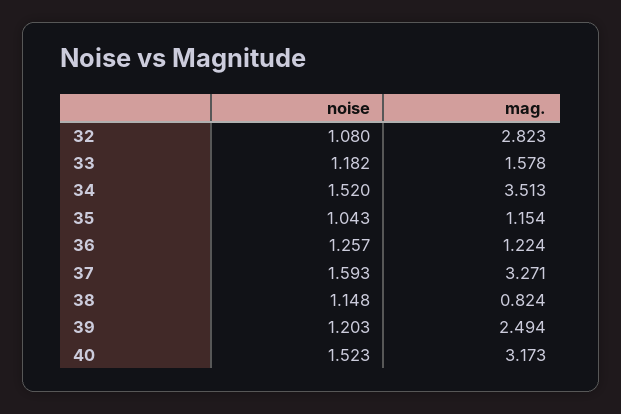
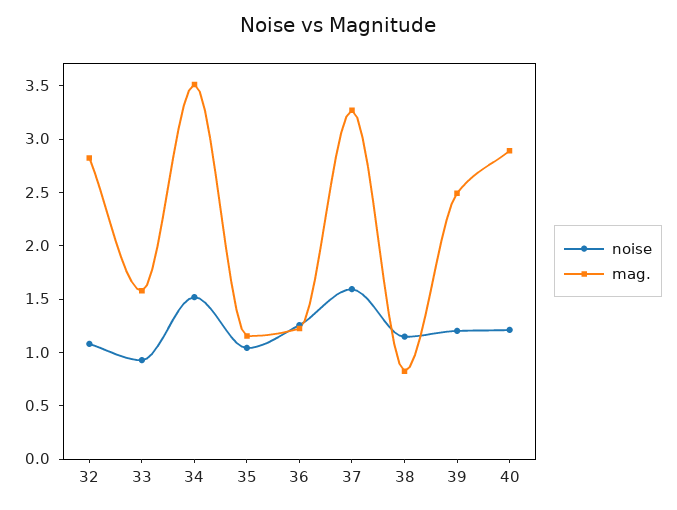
noise, 33: 1.182 -> 0.9
noise, 40: 1.523 -> 1.2
mag., 40: 3.173 -> 2.9

